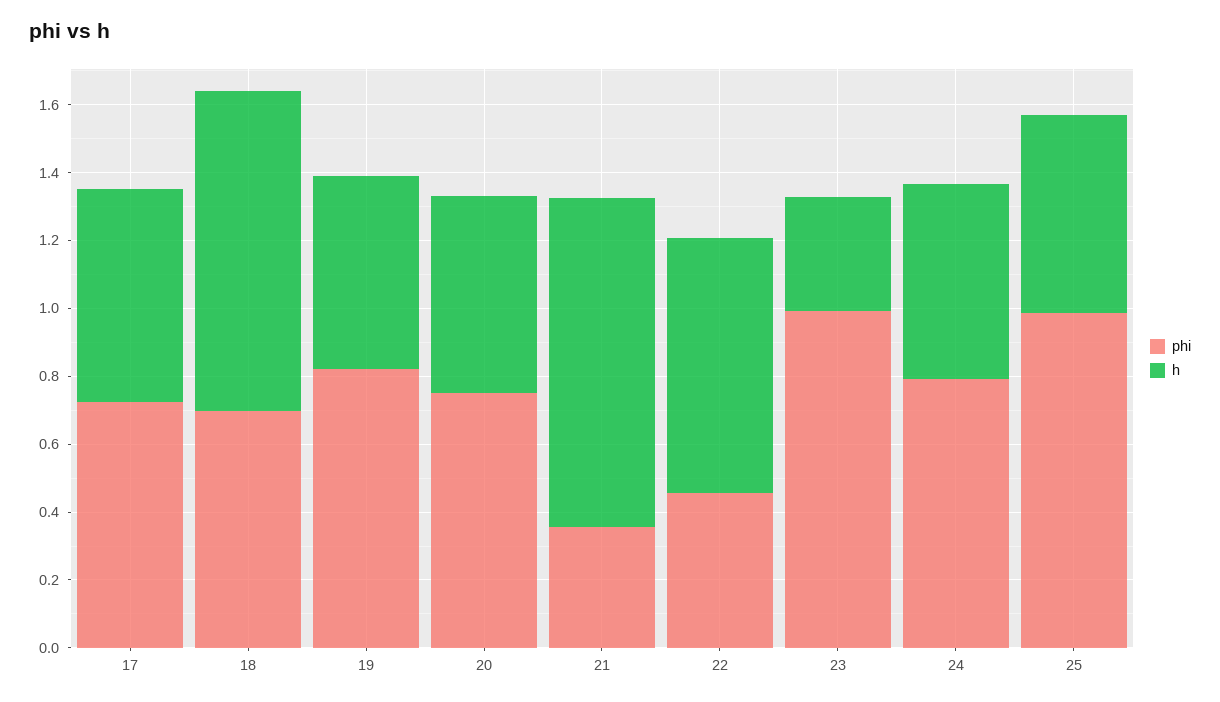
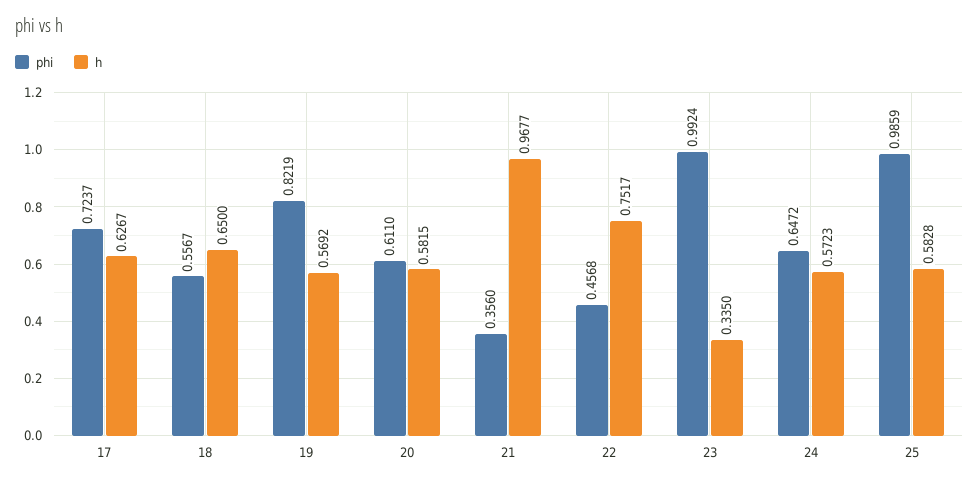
phi, 18: 0.7 -> 0.5567
h, 18: 0.95 -> 0.65
phi, 20: 0.75 -> 0.611
phi, 24: 0.8 -> 0.6472

